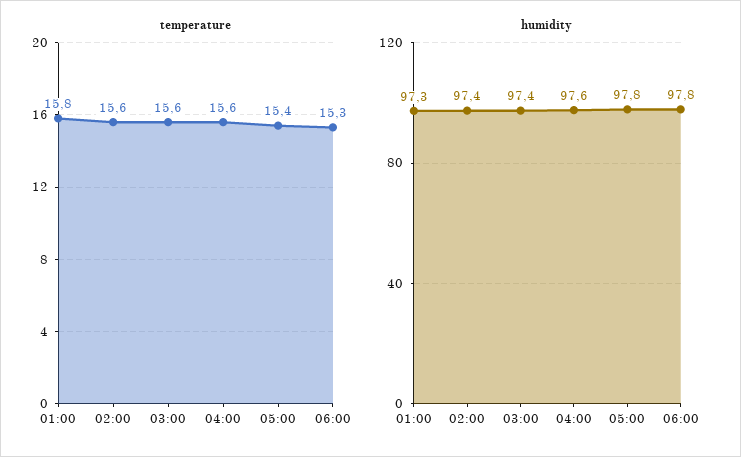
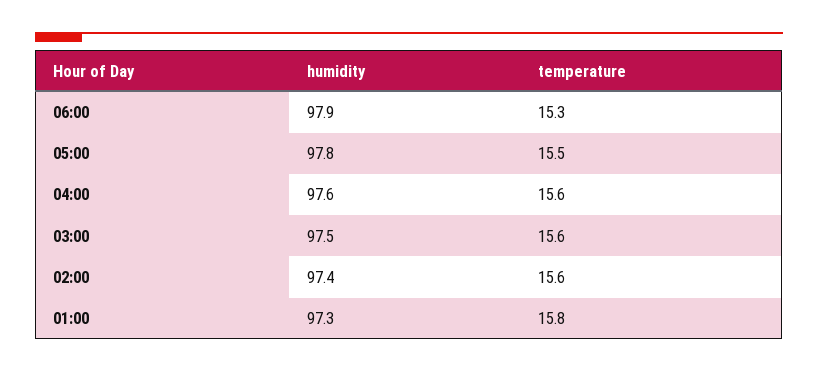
temperature, 05:00: 15.4 -> 15.5
humidity, 03:00: 97.4 -> 97.5
humidity, 06:00: 97.8 -> 97.9

